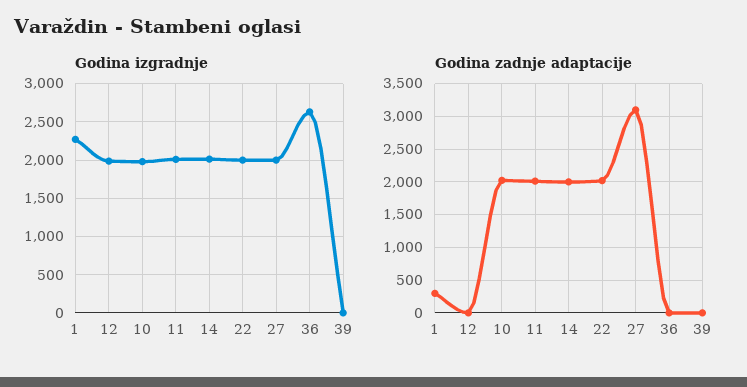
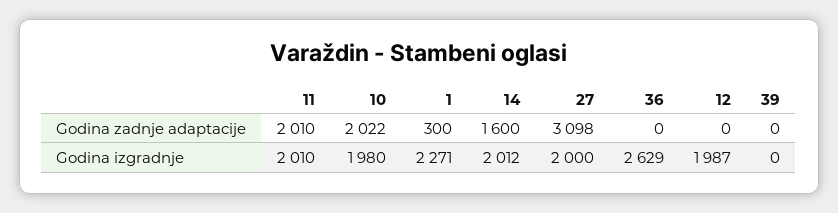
Godina izgradnje, 22: 2000 -> none
Godina zadnje adaptacije, 14: 2000 -> 1600
Godina zadnje adaptacije, 22: 2000 -> none

